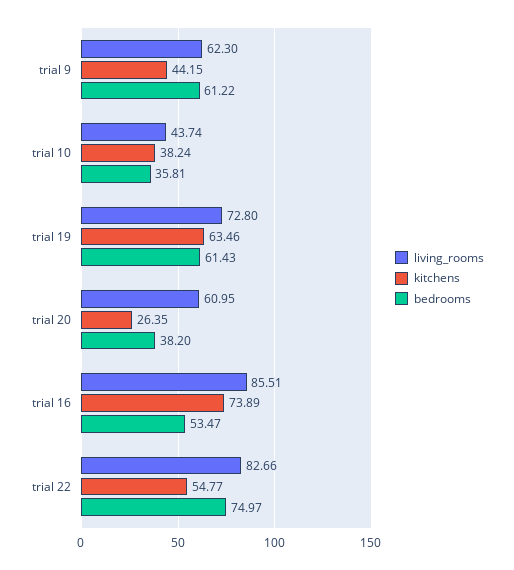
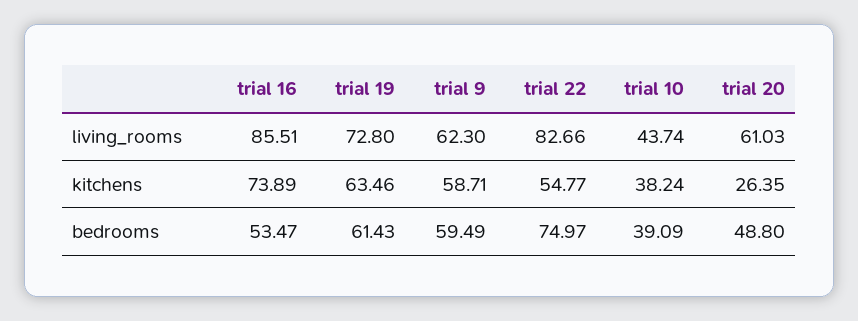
kitchens, trial 9: 44.15 -> 58.71
bedrooms, trial 9: 61.22 -> 59.49
bedrooms, trial 10: 35.81 -> 39.09
living_rooms, trial 20: 60.95 -> 61.03
bedrooms, trial 20: 38.2 -> 48.8

